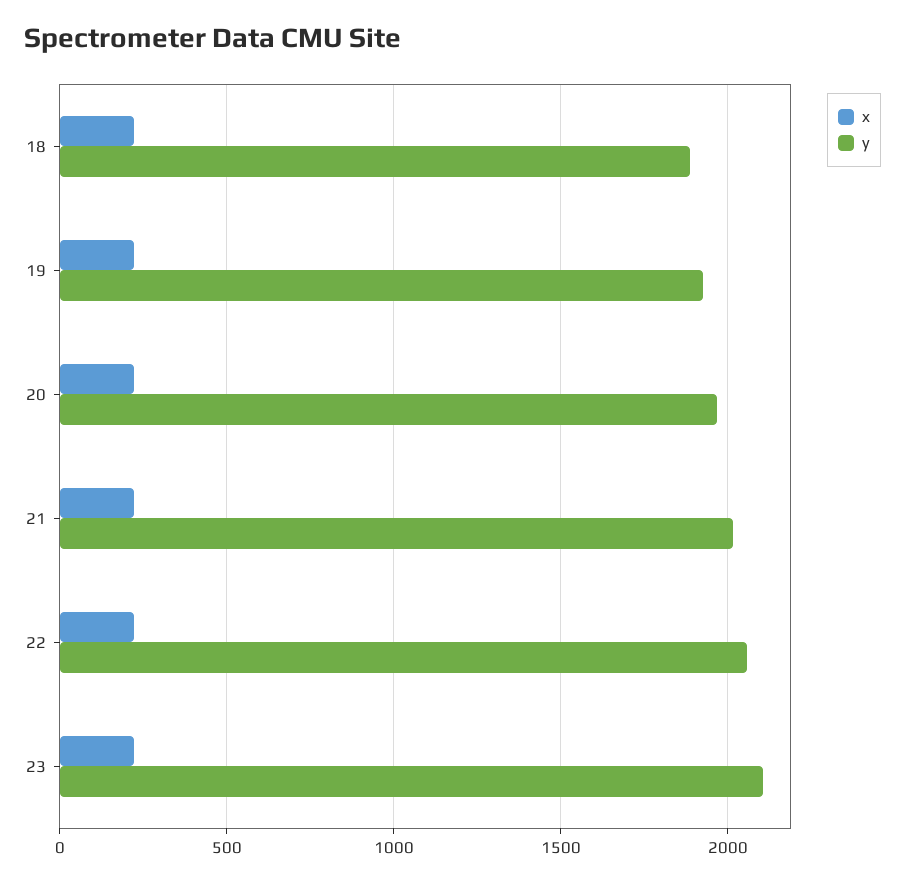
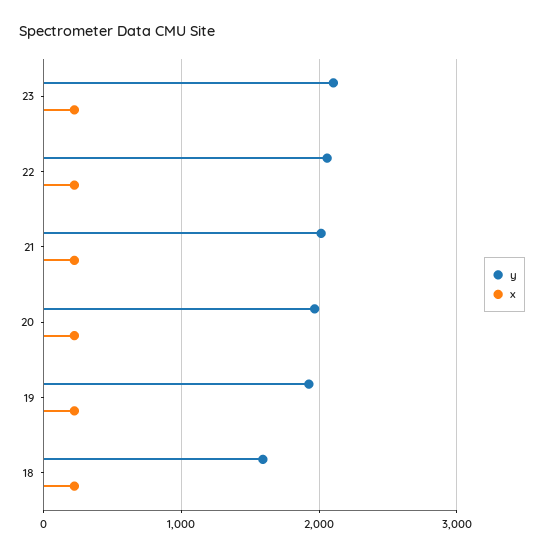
y, 18: 1900 -> 1600

